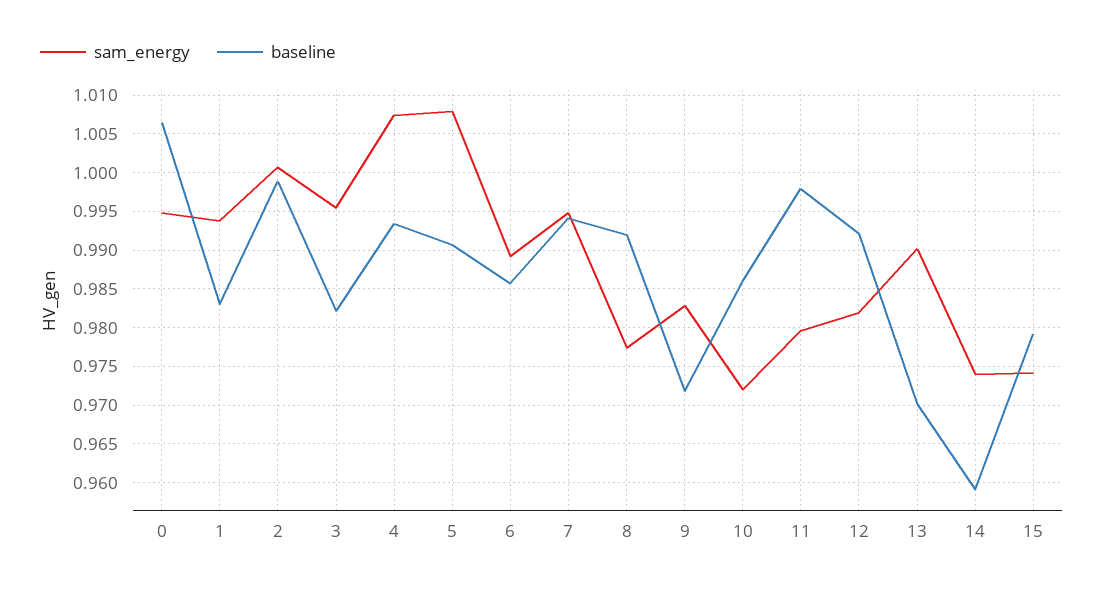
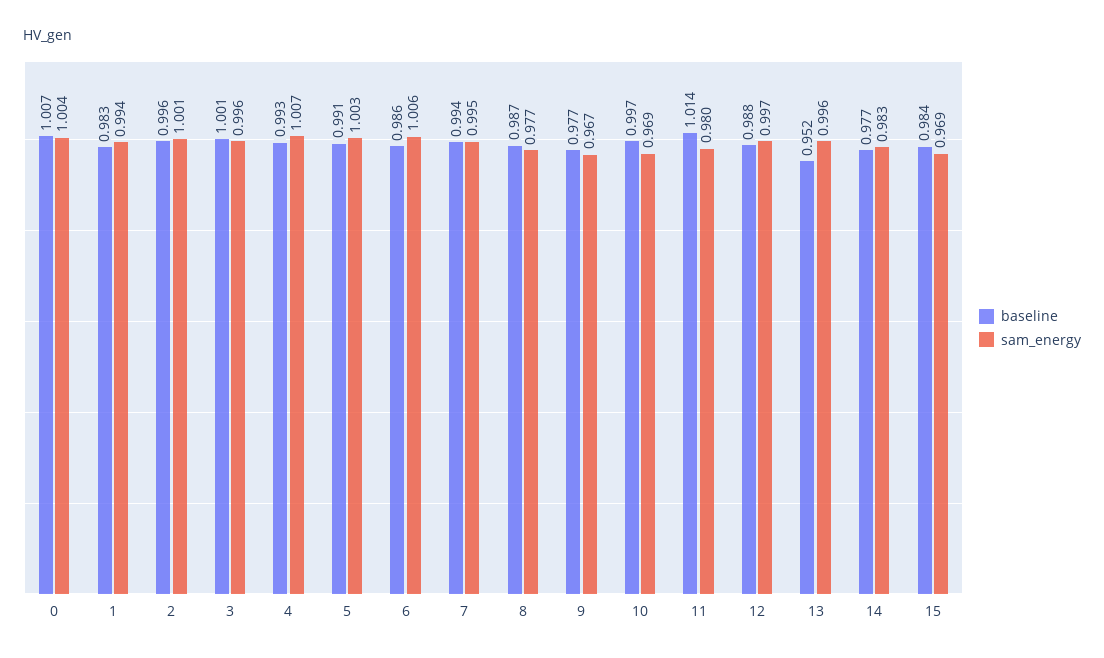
sam_energy, 0: 0.995 -> 1.004
baseline, 2: 0.999 -> 0.996
baseline, 3: 0.982 -> 1.001
sam_energy, 5: 1.008 -> 1.003
sam_energy, 6: 0.989 -> 1.006
baseline, 8: 0.992 -> 0.987
sam_energy, 9: 0.983 -> 0.967
baseline, 9: 0.972 -> 0.977
sam_energy, 10: 0.972 -> 0.969
baseline, 10: 0.986 -> 0.997
baseline, 11: 0.998 -> 1.014
sam_energy, 12: 0.982 -> 0.997
baseline, 12: 0.992 -> 0.988
sam_energy, 13: 0.99 -> 0.996
baseline, 13: 0.97 -> 0.952
sam_energy, 14: 0.974 -> 0.983
baseline, 14: 0.959 -> 0.977
sam_energy, 15: 0.974 -> 0.969
baseline, 15: 0.979 -> 0.984

